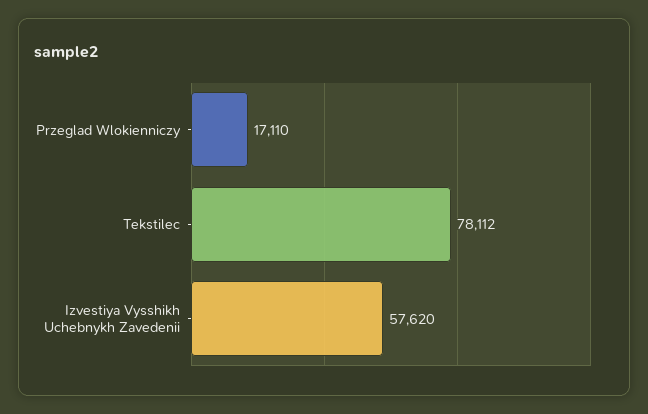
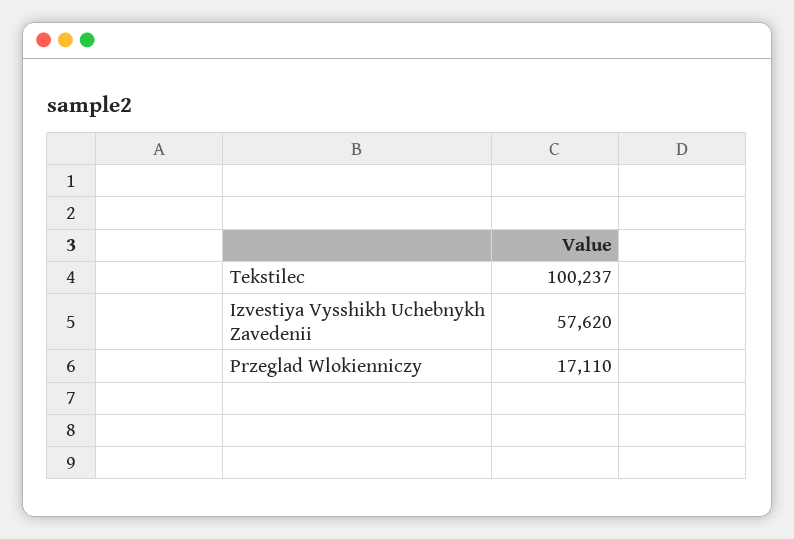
Tekstilec: 78112 -> 100237

